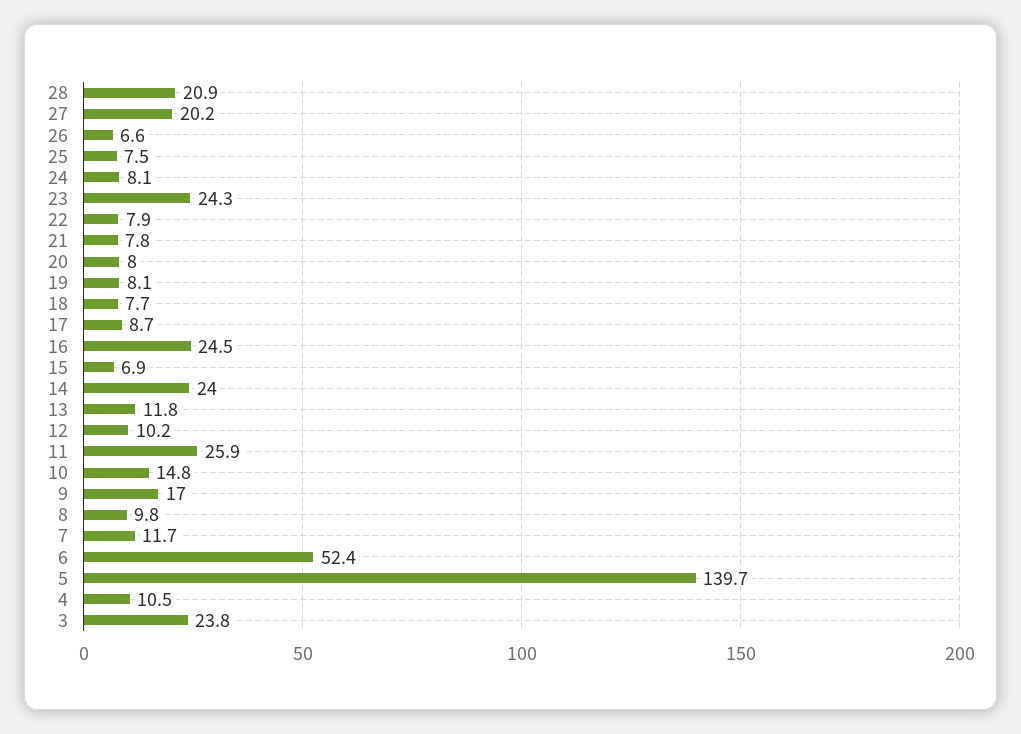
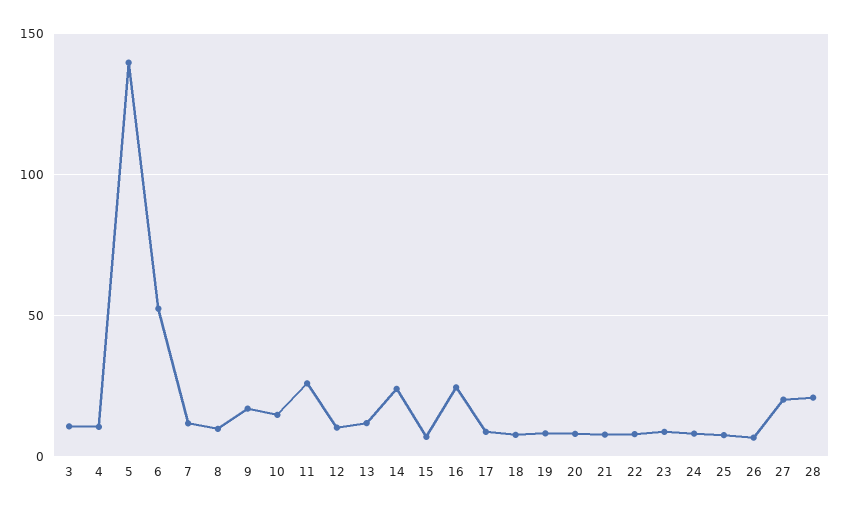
23: 24.3 -> 10
3: 23.8 -> 10

